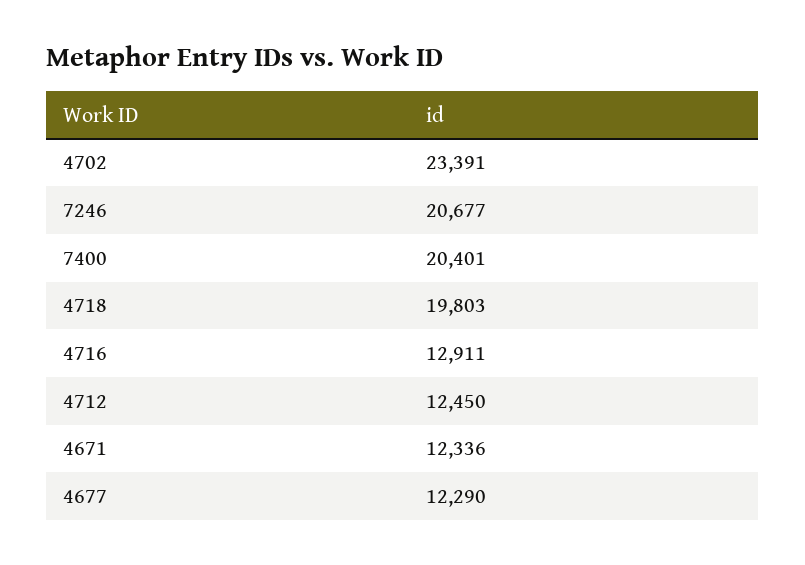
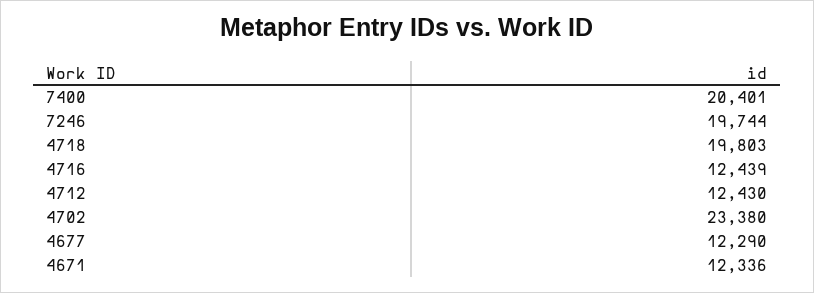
4702: 23391 -> 23380
7246: 20677 -> 19744
4716: 12911 -> 12439
4712: 12450 -> 12430

